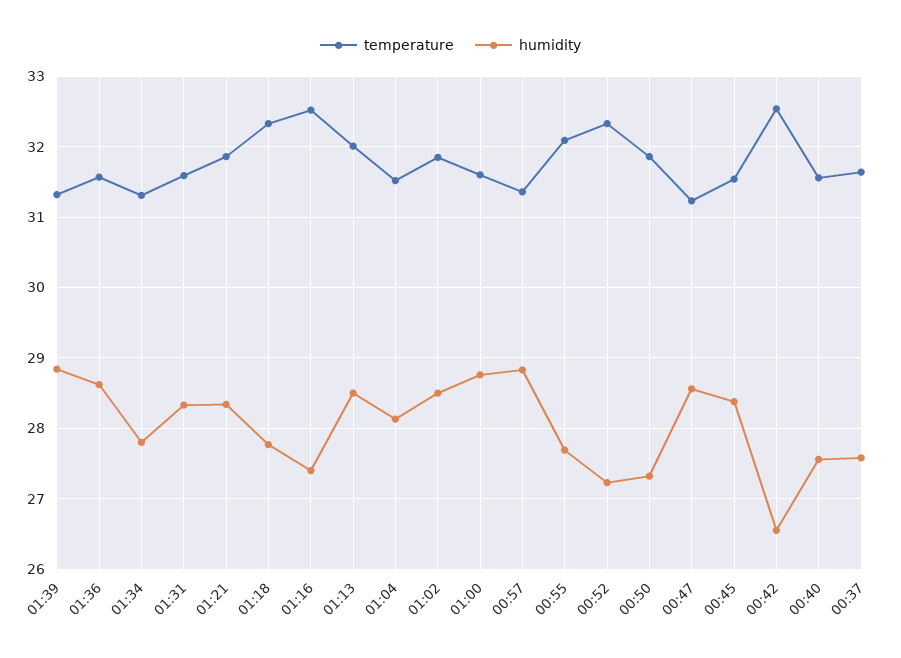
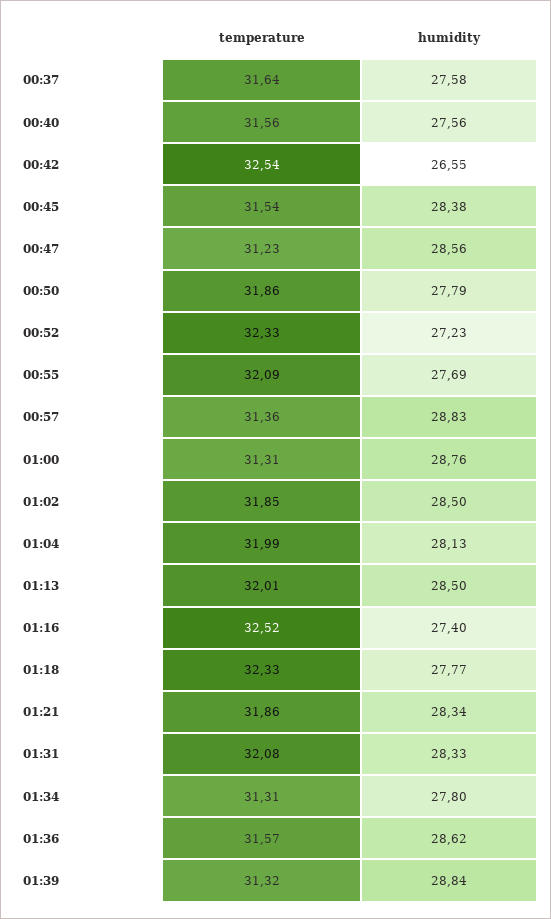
temperature, 01:31: 31.6 -> 32.08
temperature, 01:04: 31.5 -> 31.99
temperature, 01:00: 31.6 -> 31.31
humidity, 00:50: 27.3 -> 27.79

